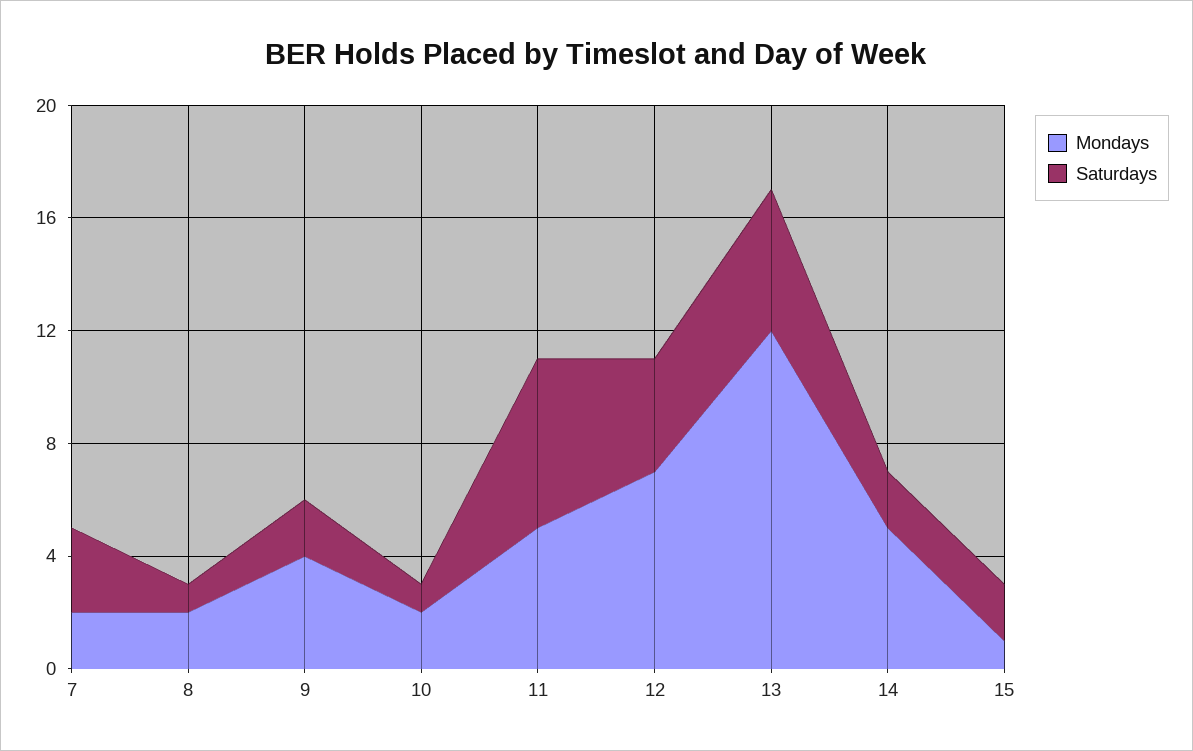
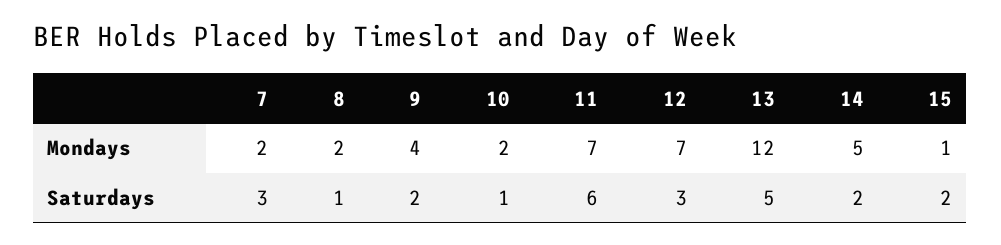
Mondays, 11: 5 -> 7
Saturdays, 12: 4 -> 3

